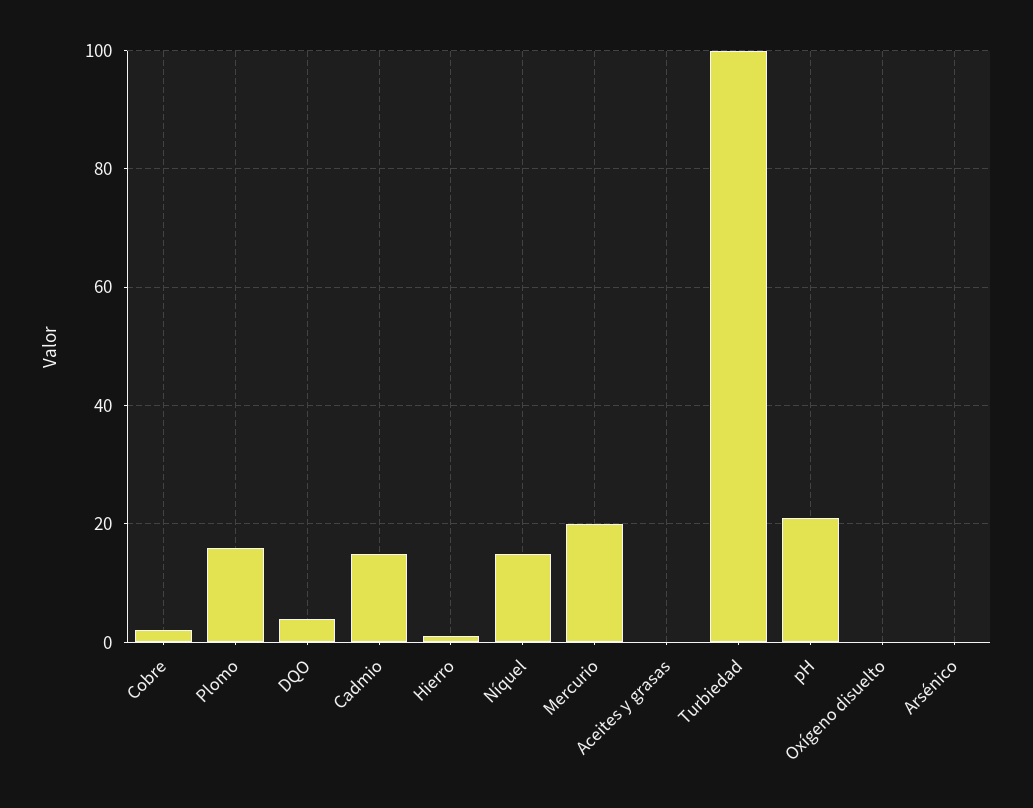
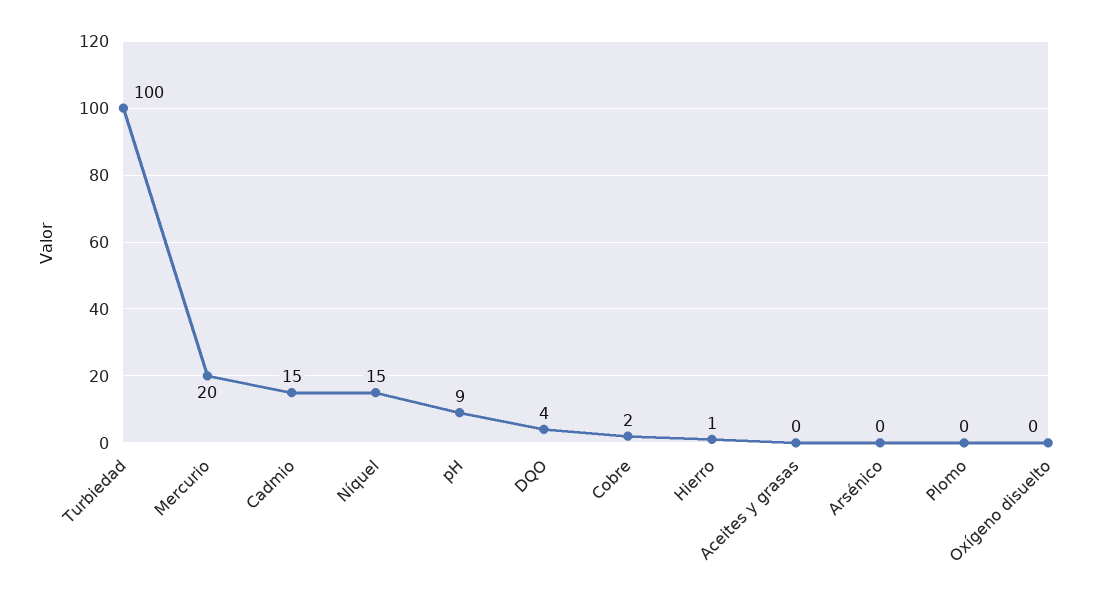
Plomo: 15 -> 0
pH: 20 -> 9

